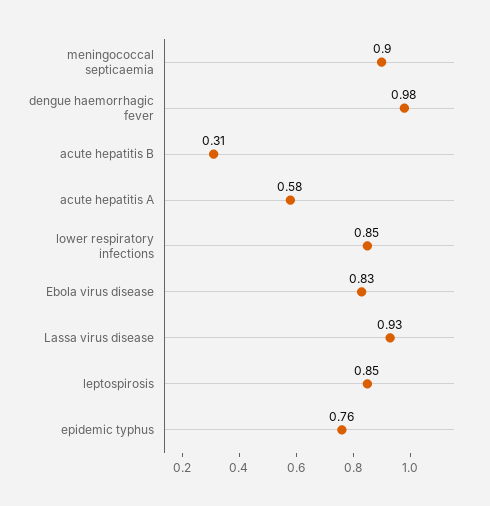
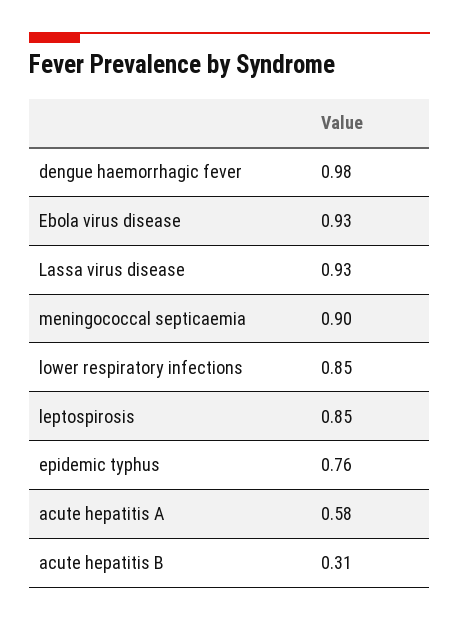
Ebola virus disease: 0.83 -> 0.93

